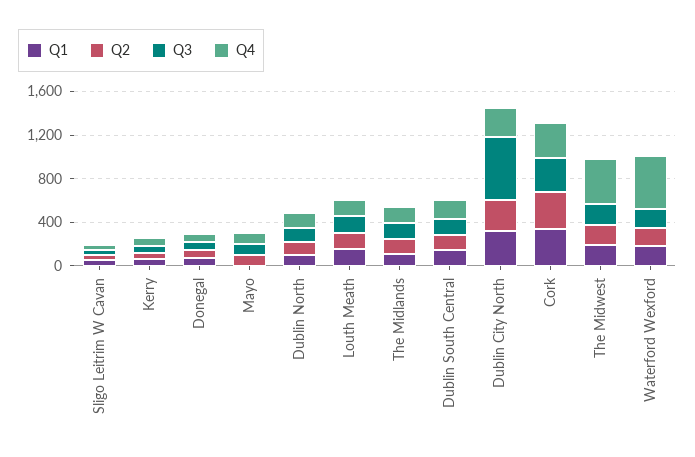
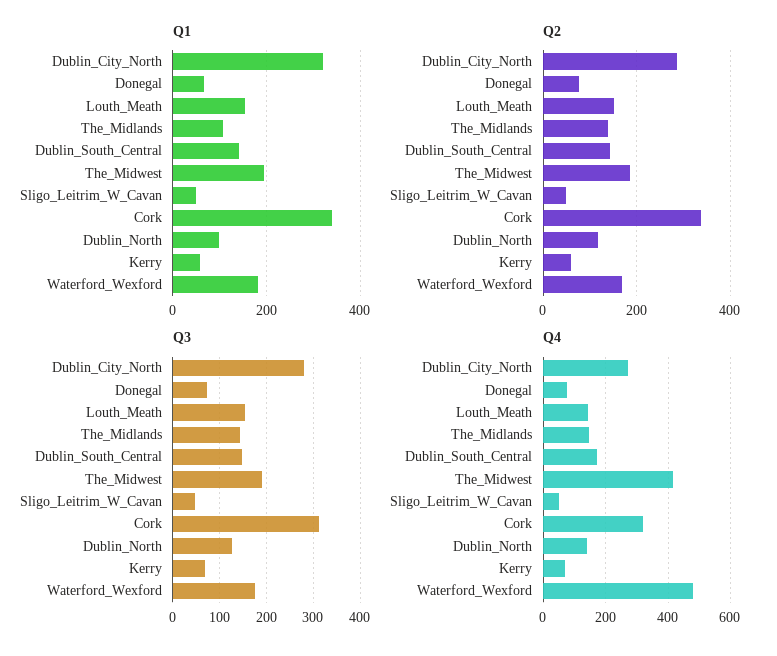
Q1, Mayo: 0 -> none
Q2, Mayo: 100 -> none
Q3, Mayo: 100 -> none
Q4, Mayo: 100 -> none
Q3, Dublin City North: 600 -> 280

